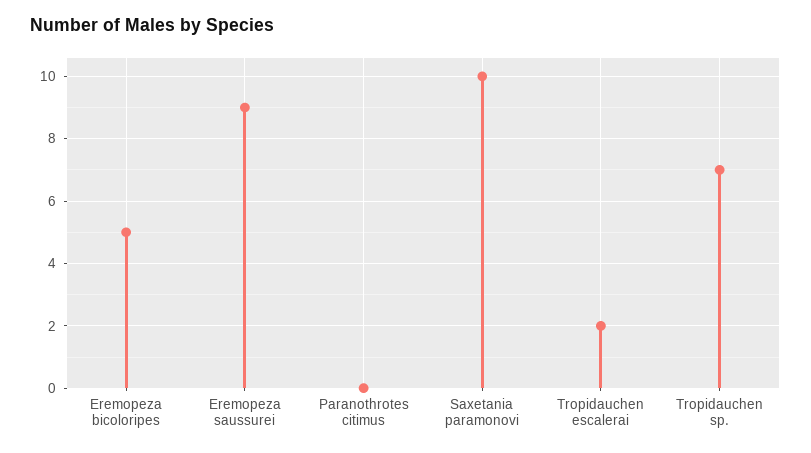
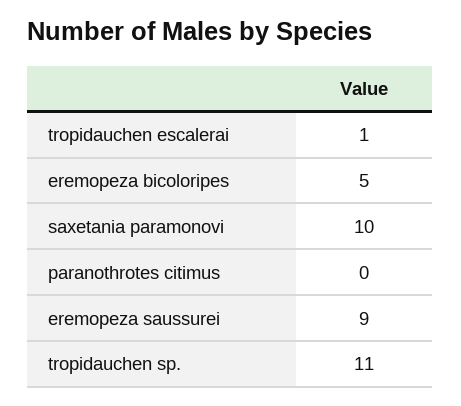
Tropidauchen escalerai: 2 -> 1
Tropidauchen sp.: 7 -> 11

